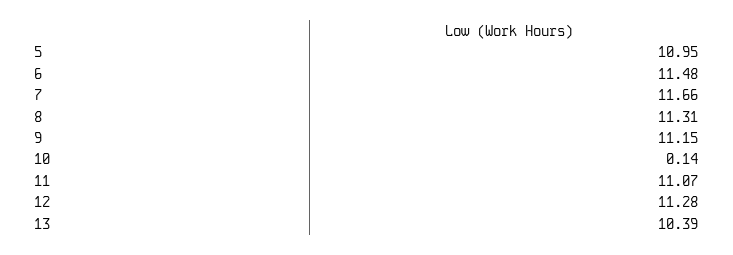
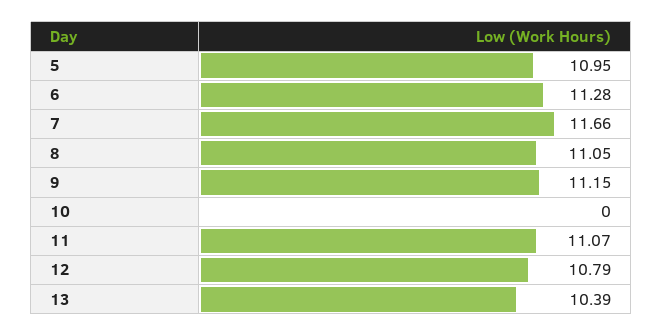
6: 11.48 -> 11.28
8: 11.31 -> 11.05
10: 0.14 -> 0
12: 11.28 -> 10.79

